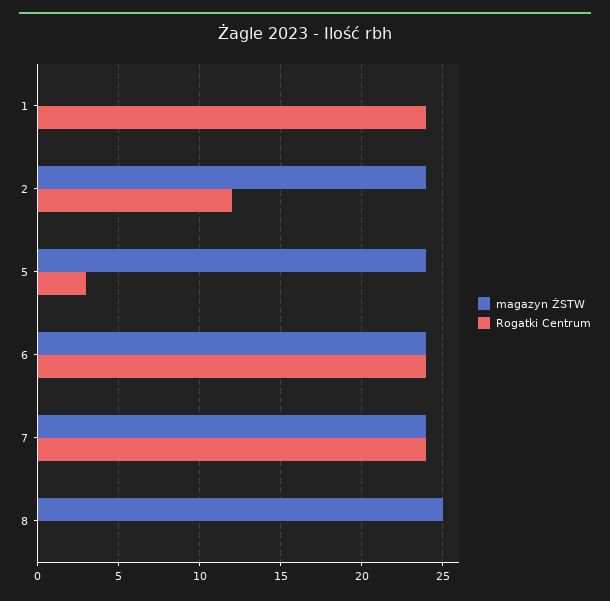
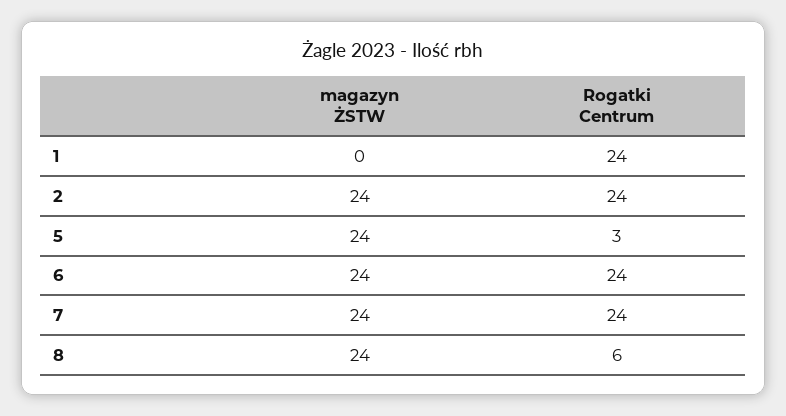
Rogatki Centrum, 2: 12 -> 24
magazyn ŻSTW, 8: 25 -> 24
Rogatki Centrum, 8: 0 -> 6

